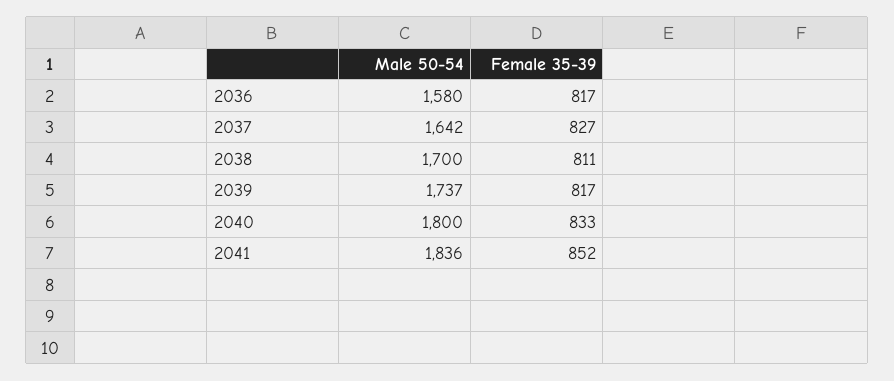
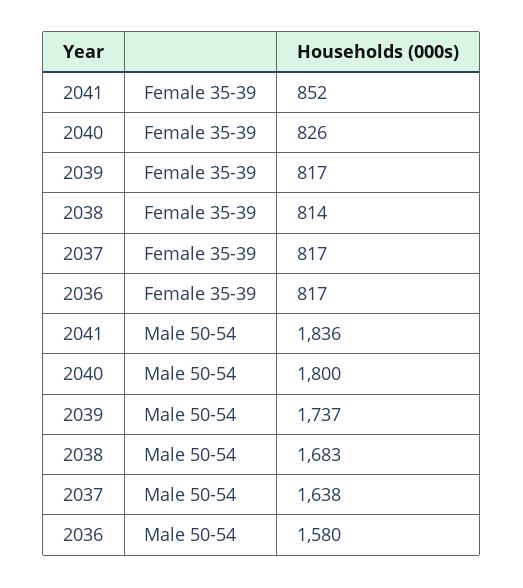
Male 50-54, 2037: 1642 -> 1638
Female 35-39, 2037: 827 -> 817
Male 50-54, 2038: 1700 -> 1683
Female 35-39, 2038: 811 -> 814
Female 35-39, 2040: 833 -> 826

